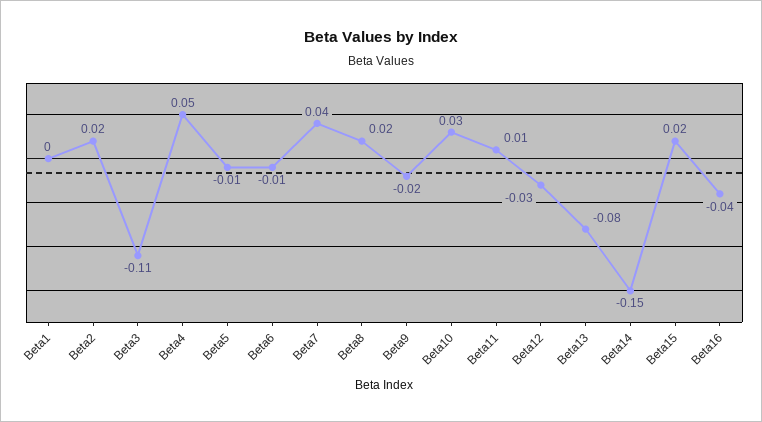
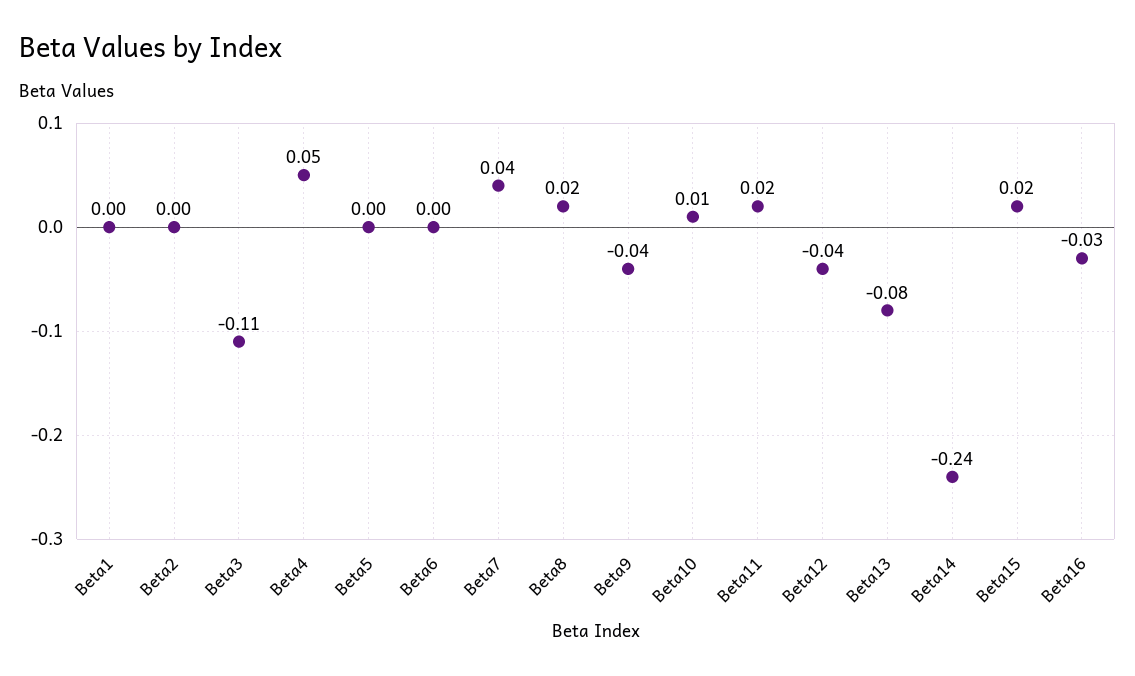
Beta2: 0.02 -> 0
Beta5: -0.01 -> 0
Beta6: -0.01 -> 0
Beta9: -0.02 -> -0.04
Beta10: 0.03 -> 0.01
Beta11: 0.01 -> 0.02
Beta12: -0.03 -> -0.04
Beta14: -0.15 -> -0.24
Beta16: -0.04 -> -0.03

